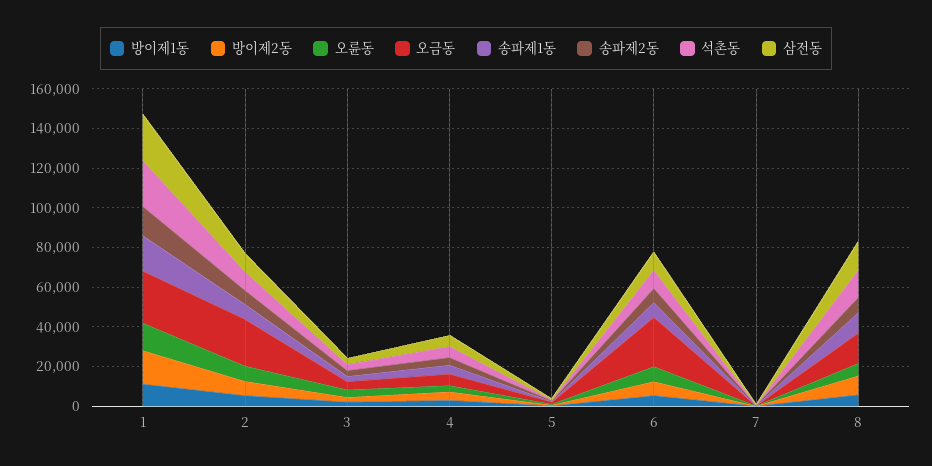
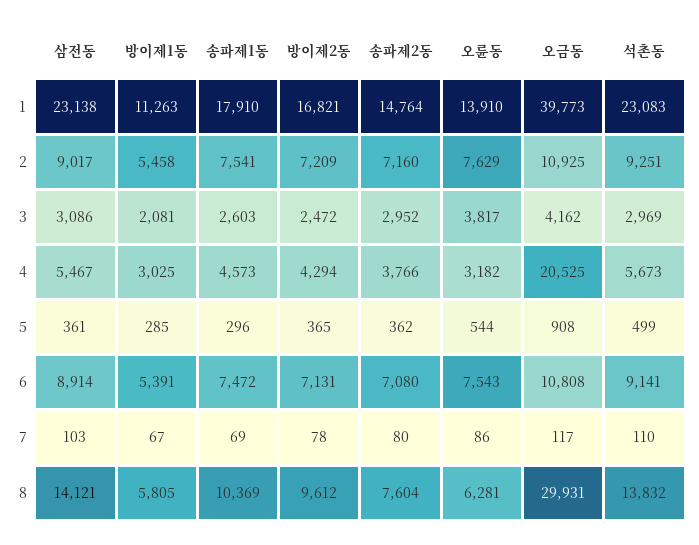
오금동, 1: 25000 -> 39773
오금동, 2: 25000 -> 10925
오금동, 4: 5000 -> 20525
오금동, 6: 25000 -> 10808
오금동, 8: 15000 -> 29931

